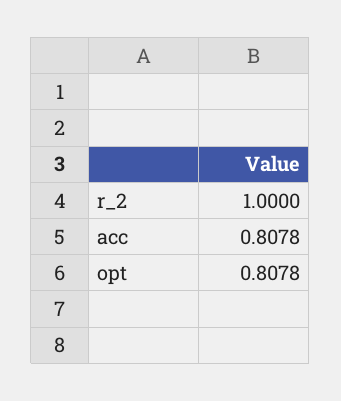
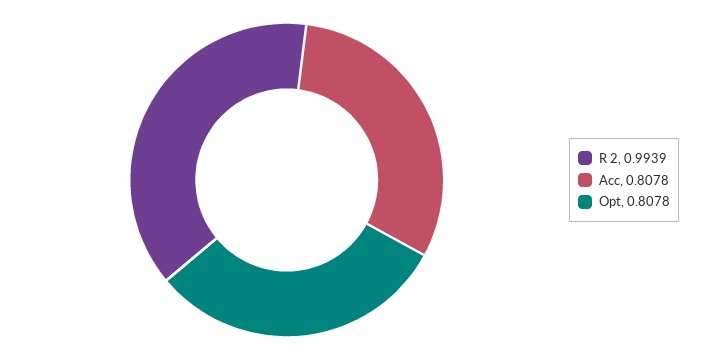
r_2: 1 -> 0.9939

